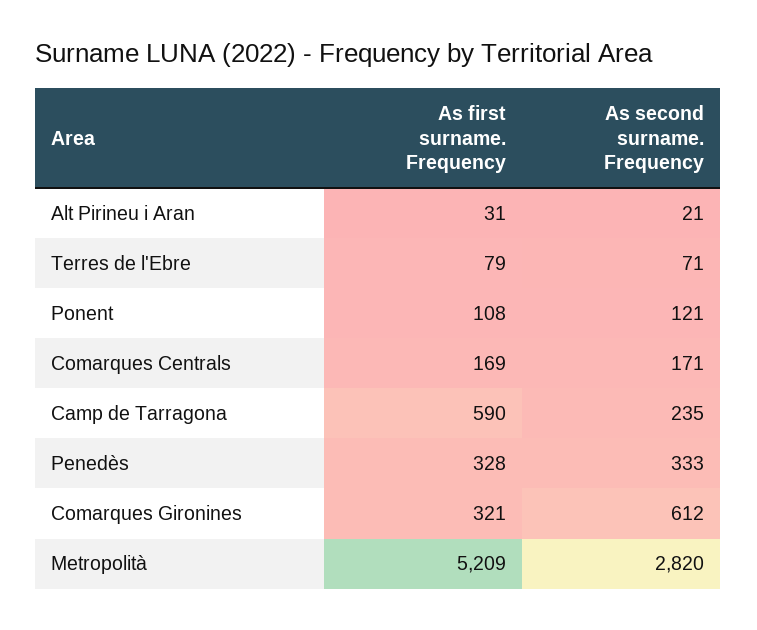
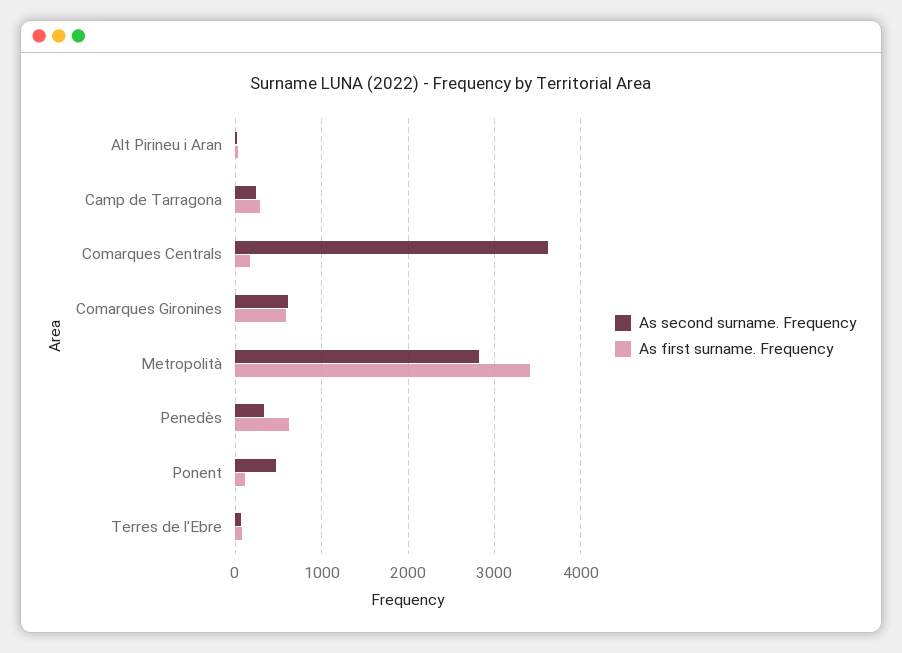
As second surname. Frequency, Ponent: 121 -> 500
As second surname. Frequency, Comarques Centrals: 171 -> 3600
As first surname. Frequency, Camp de Tarragona: 590 -> 300
As first surname. Frequency, Penedès: 328 -> 600
As first surname. Frequency, Comarques Gironines: 321 -> 600
As first surname. Frequency, Metropolità: 5209 -> 3400

